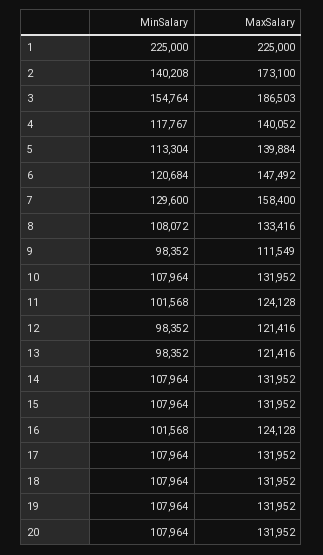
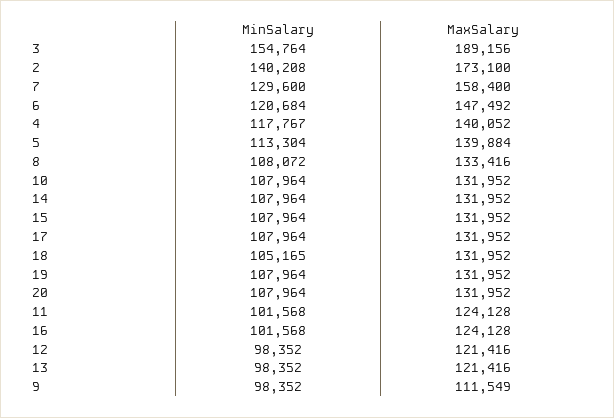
MinSalary, 1: 225000 -> none
MaxSalary, 1: 225000 -> none
MaxSalary, 3: 186503 -> 189156
MinSalary, 18: 107964 -> 105165

